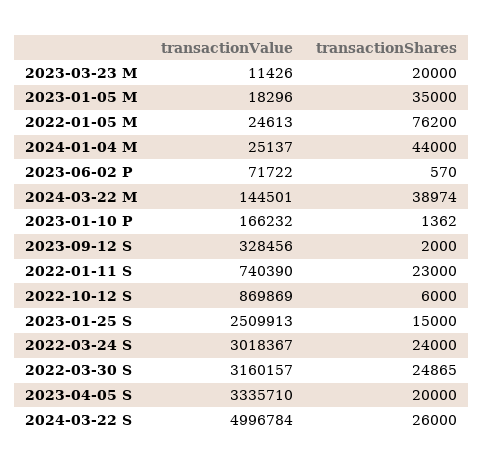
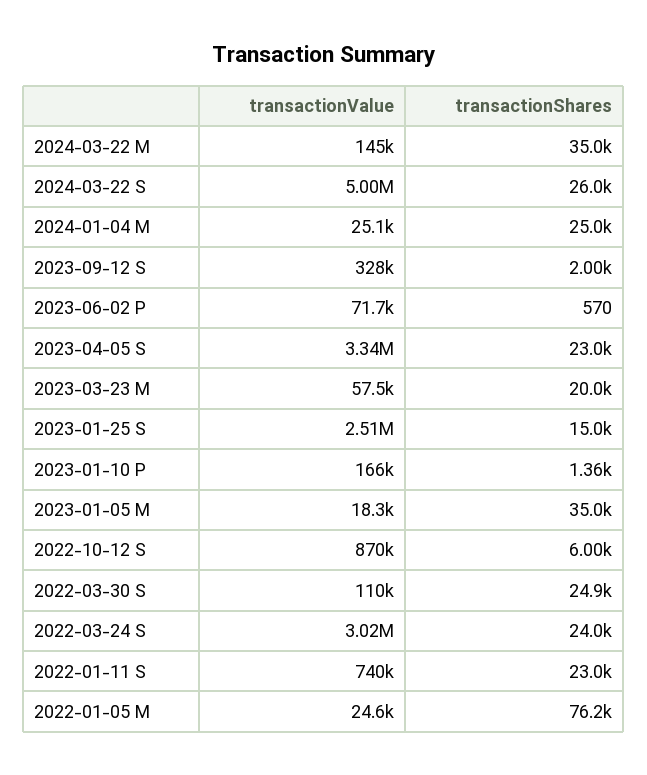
transactionValue, 2023-03-23 M: 11426 -> 57500
transactionShares, 2024-01-04 M: 44000 -> 25000
transactionShares, 2024-03-22 M: 38974 -> 35000
transactionValue, 2022-03-30 S: 3160157 -> 110000
transactionShares, 2023-04-05 S: 20000 -> 23000

